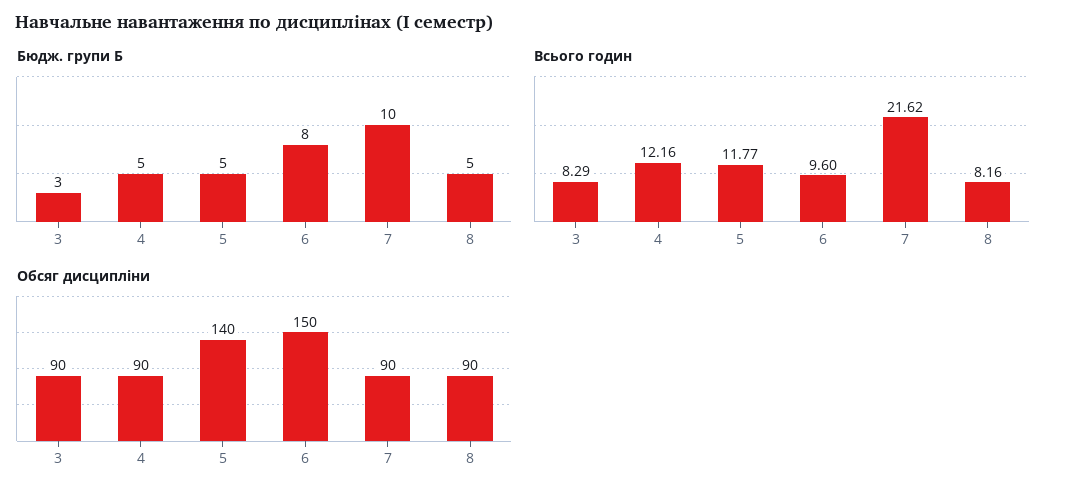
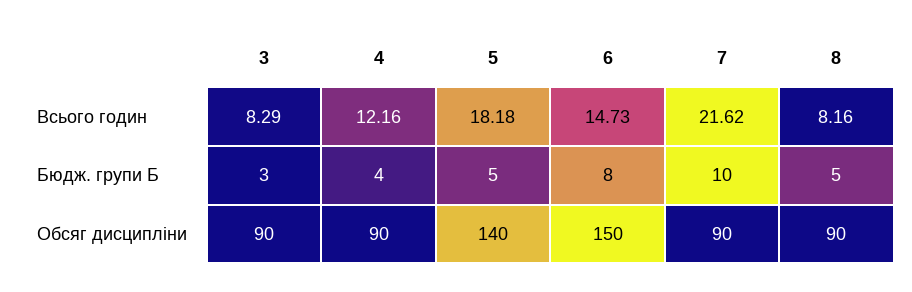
Бюдж. групи Б, 4: 5 -> 4
Всього годин, 5: 11.77 -> 18.18
Всього годин, 6: 9.6 -> 14.73

